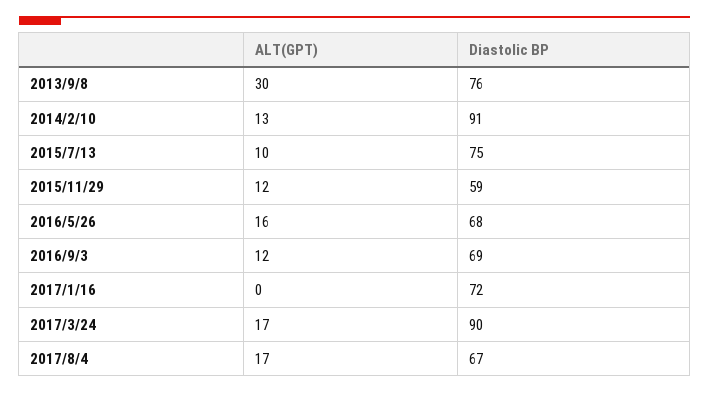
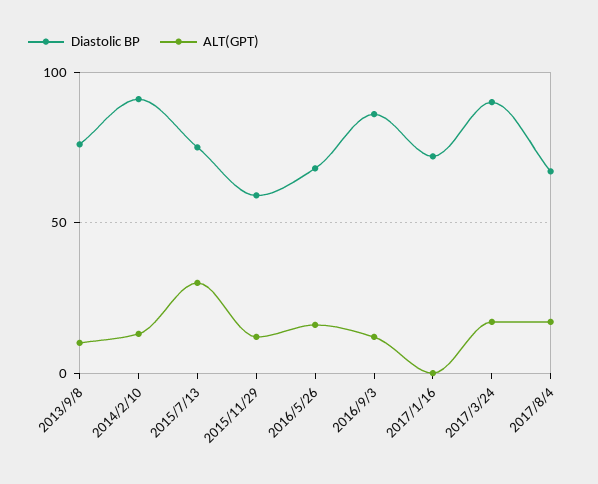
ALT(GPT), 2013/9/8: 30 -> 10
ALT(GPT), 2015/7/13: 10 -> 30
Diastolic BP, 2016/9/3: 69 -> 85

